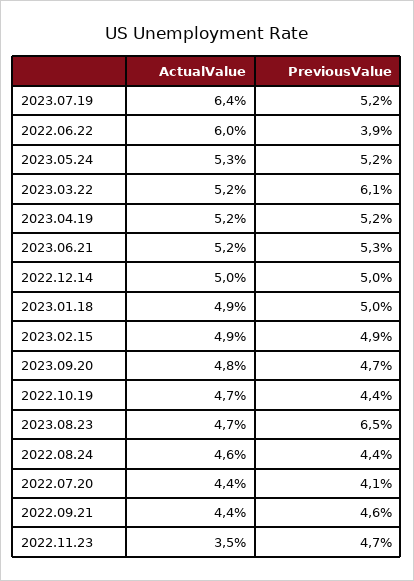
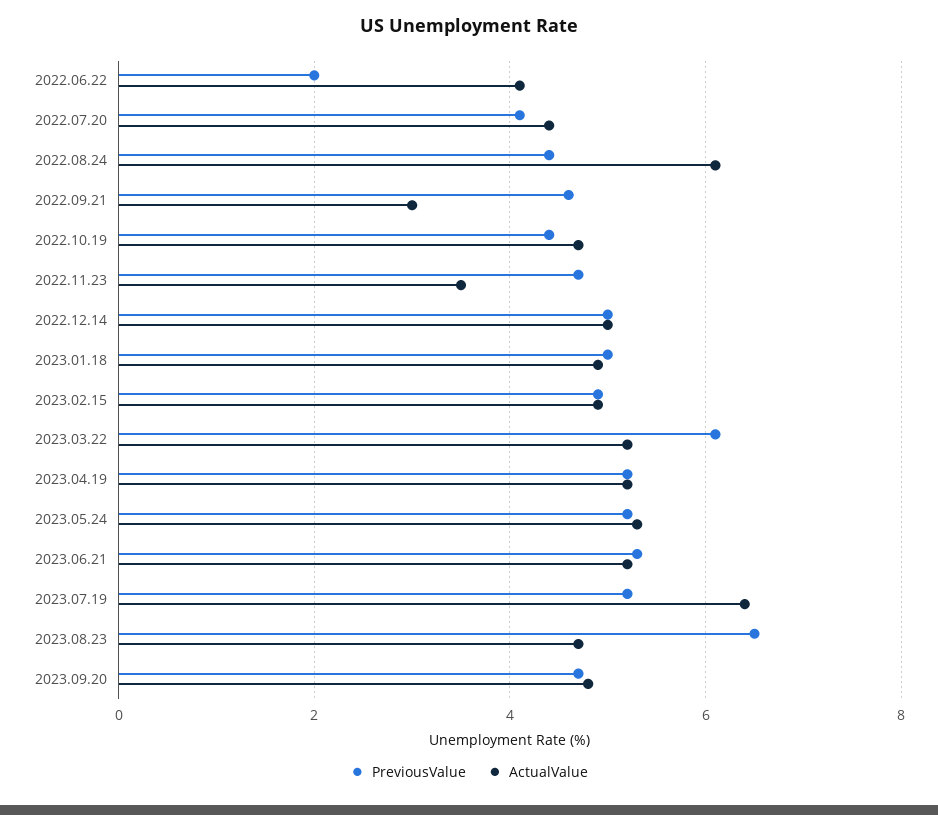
ActualValue, 2022.06.22: 6 -> 4
PreviousValue, 2022.06.22: 3.9 -> 2
ActualValue, 2022.08.24: 4.6 -> 6
ActualValue, 2022.09.21: 4.4 -> 3

